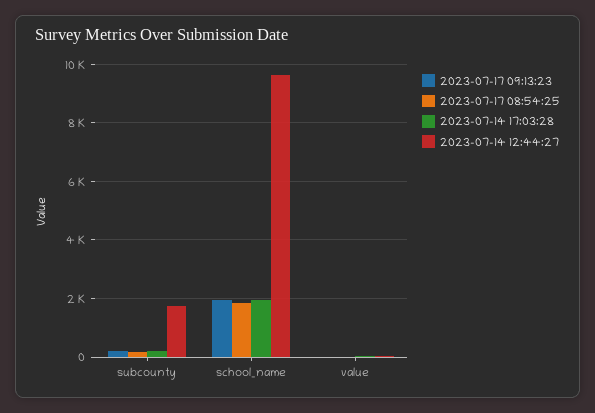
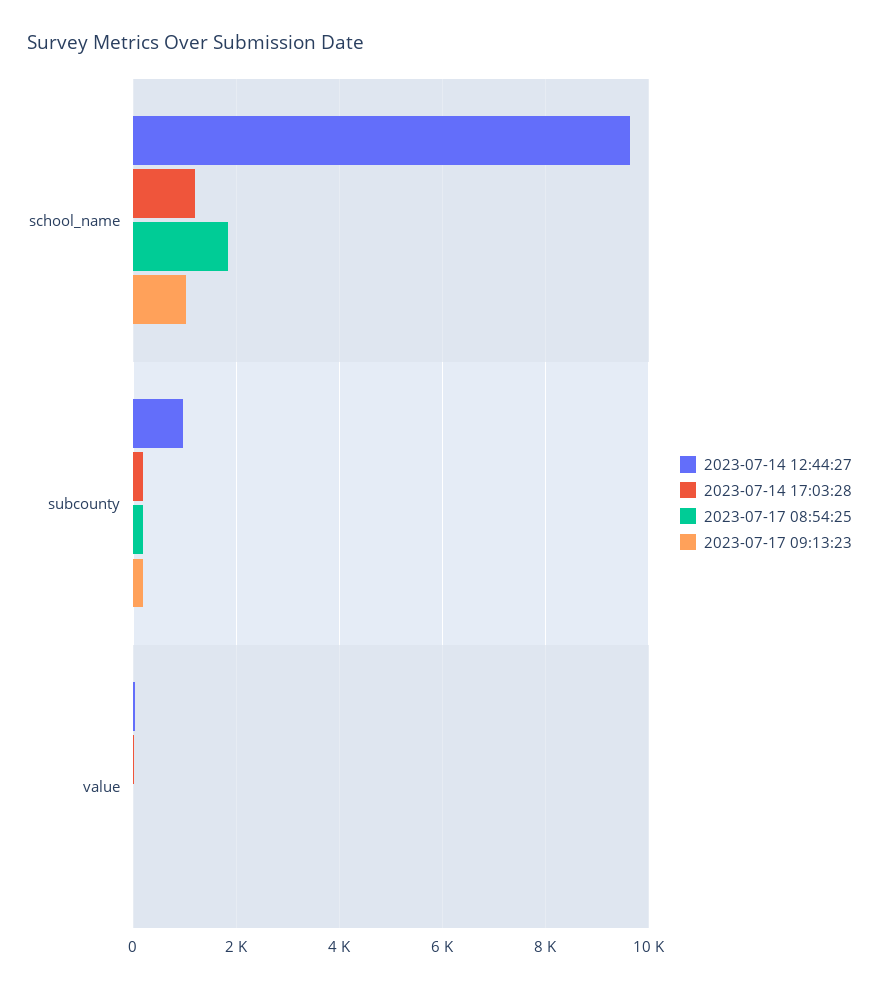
2023-07-14 12:44:27, subcounty: 1750 -> 1000
2023-07-17 09:13:23, school_name: 2000 -> 1000
2023-07-14 17:03:28, school_name: 2000 -> 1200

